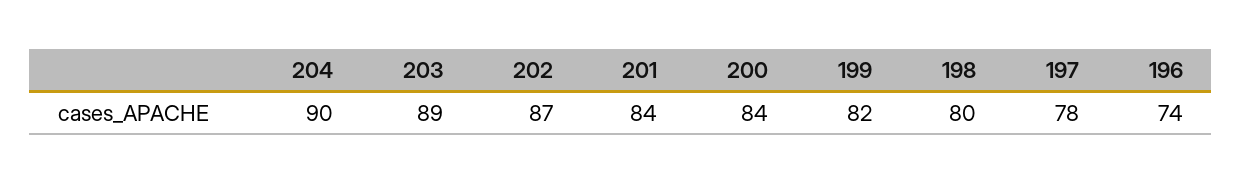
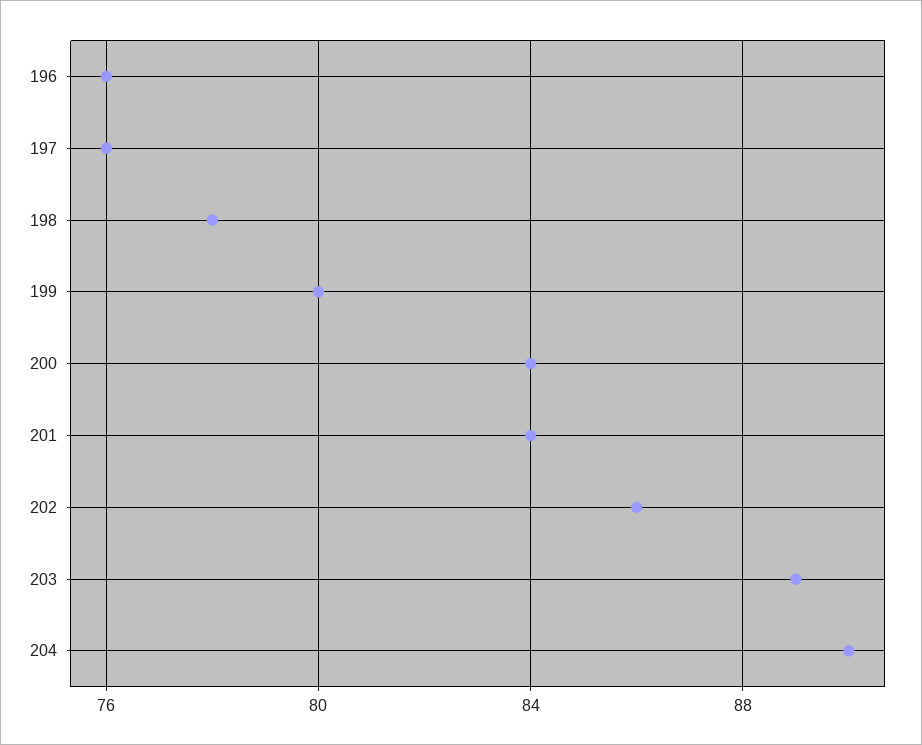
202: 87 -> 86
199: 82 -> 80
198: 80 -> 78
197: 78 -> 76
196: 74 -> 76

